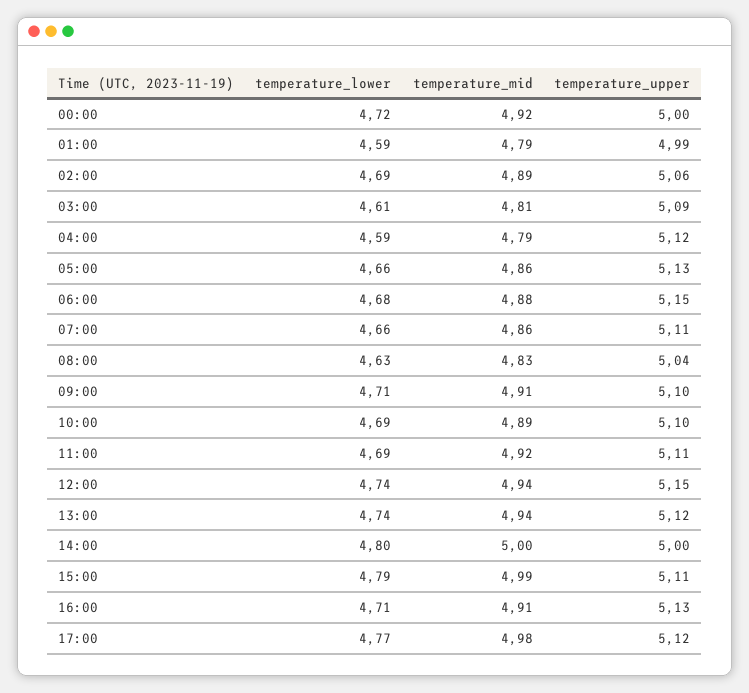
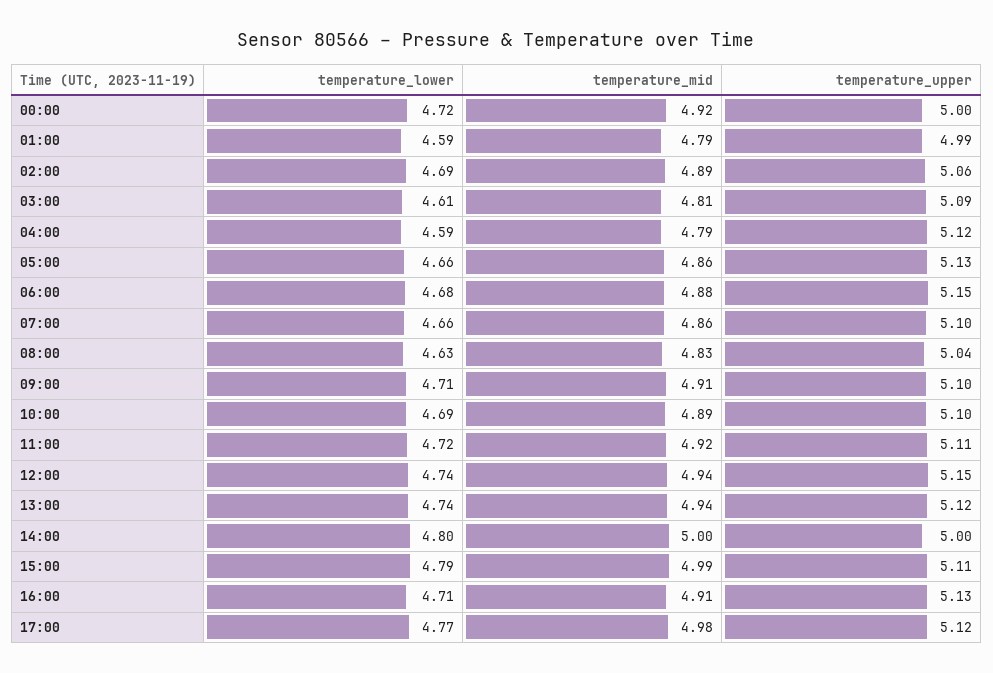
temperature_upper, 07:00: 5.11 -> 5.1
temperature_lower, 11:00: 4.69 -> 4.72

